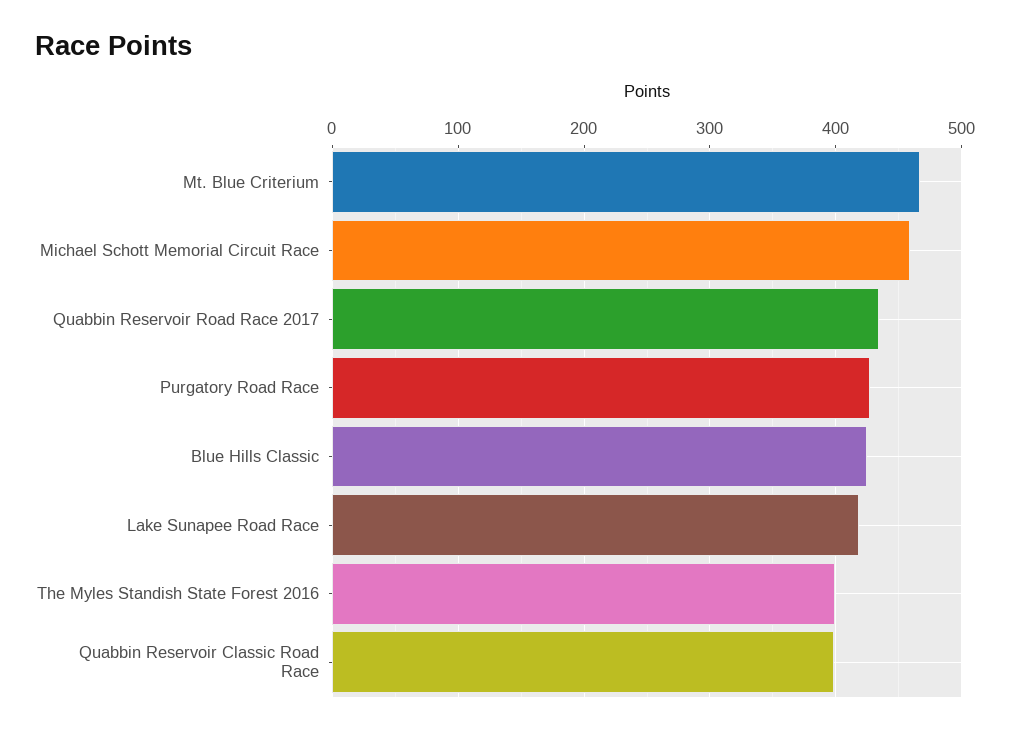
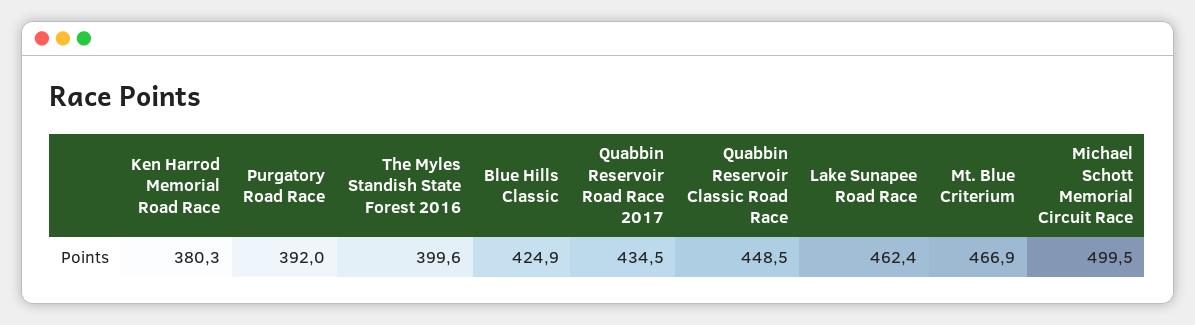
Michael Schott Memorial Circuit Race: 460 -> 499.5
Purgatory Road Race: 430 -> 392
Lake Sunapee Road Race: 420 -> 462.4
Quabbin Reservoir Classic Road Race: 400 -> 448.5
Ken Harrod Memorial Road Race: none -> 380.3

